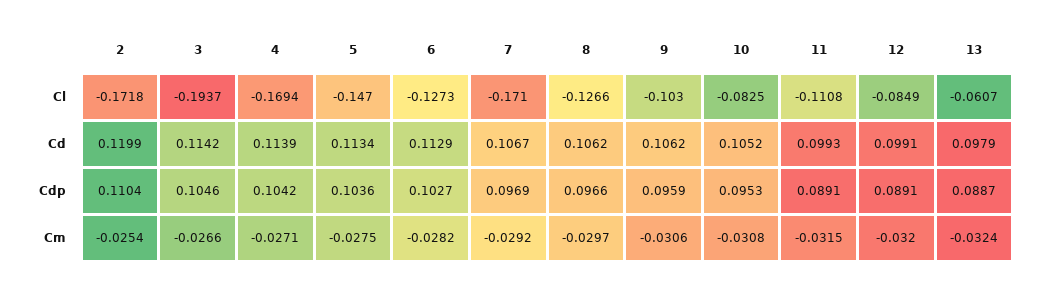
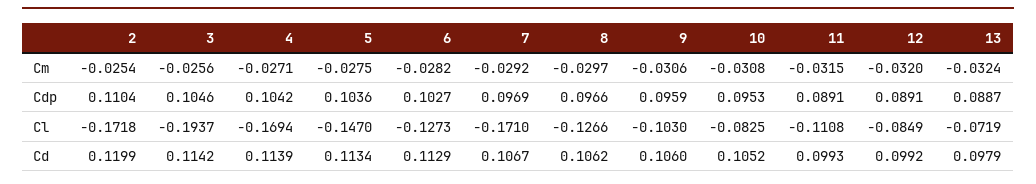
13, Cl: -0.0607 -> -0.0719
9, Cd: 0.1062 -> 0.106
12, Cd: 0.0991 -> 0.0992
3, Cm: -0.0266 -> -0.0256

